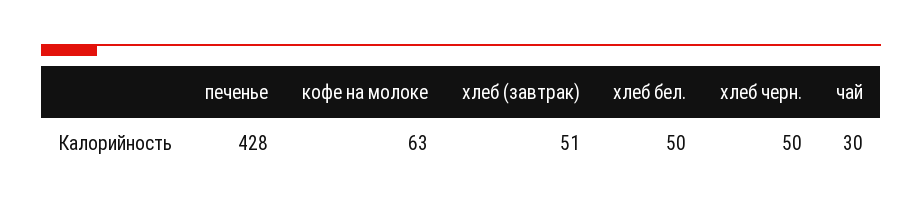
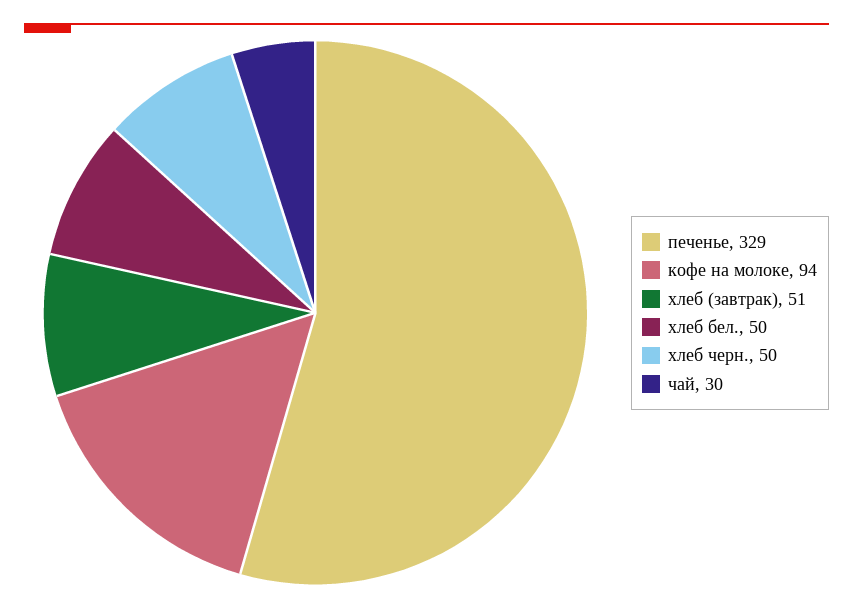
печенье: 428 -> 329
кофе на молоке: 63 -> 94

